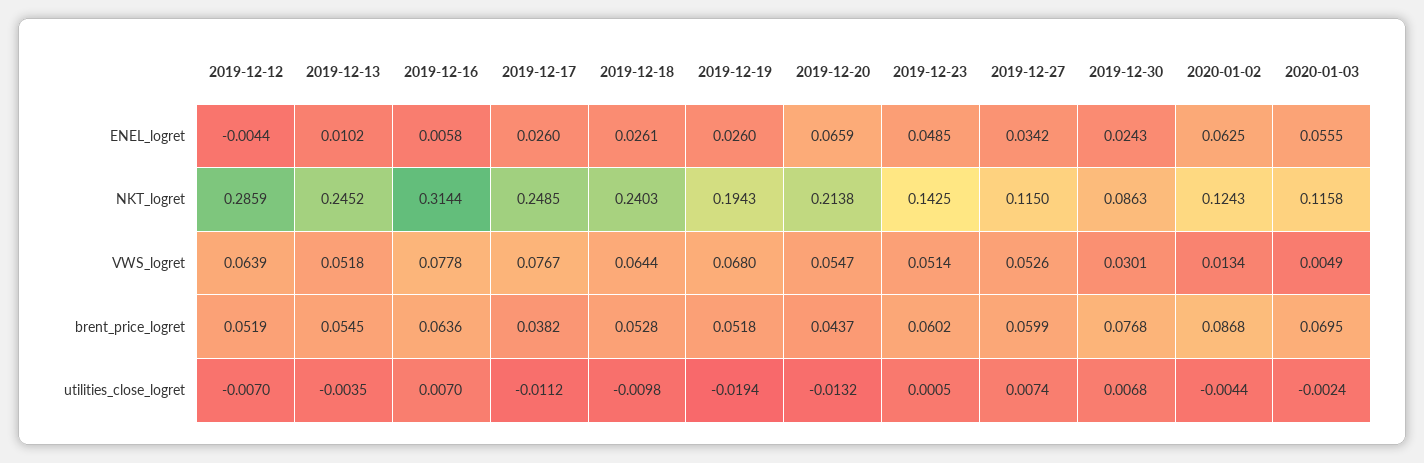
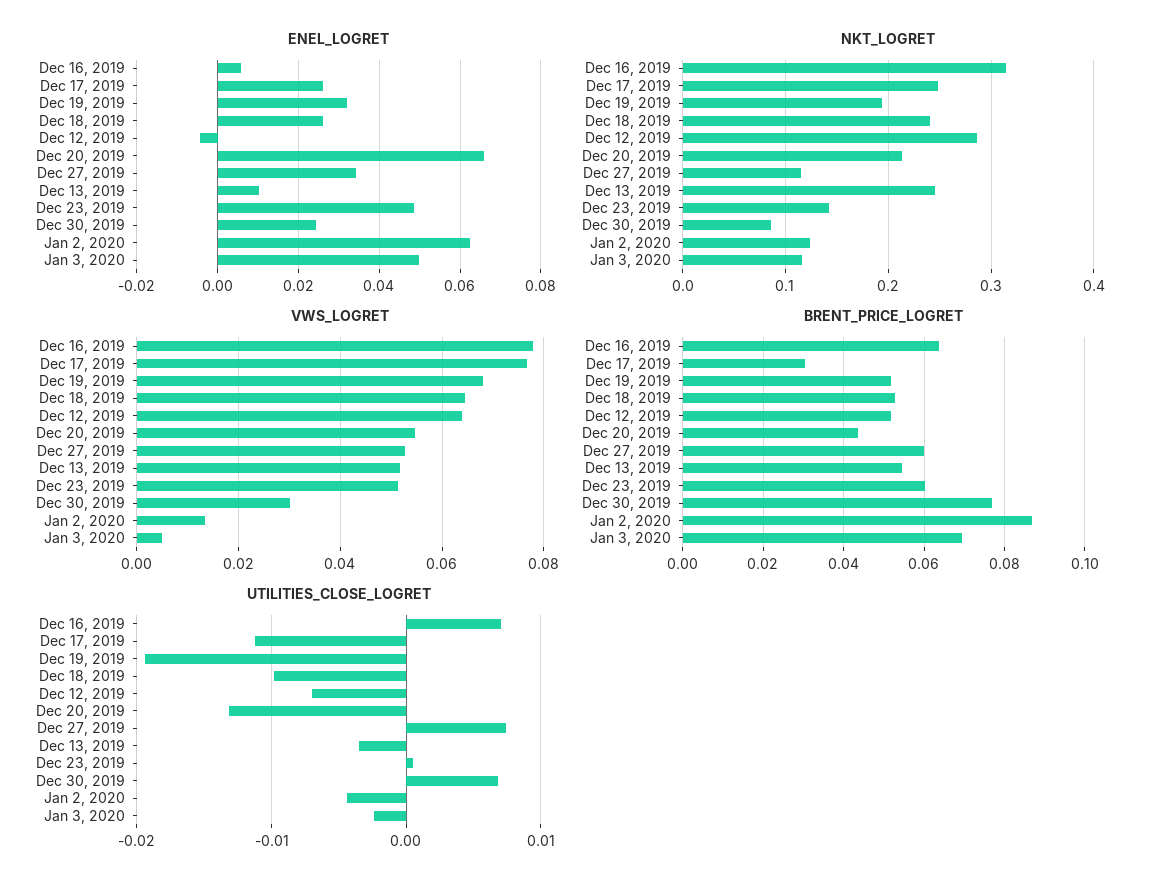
ENEL_logret, 2019-12-19: 0.026 -> 0.032
ENEL_logret, 2020-01-03: 0.0555 -> 0.05
brent_price_logret, 2019-12-17: 0.0382 -> 0.03

